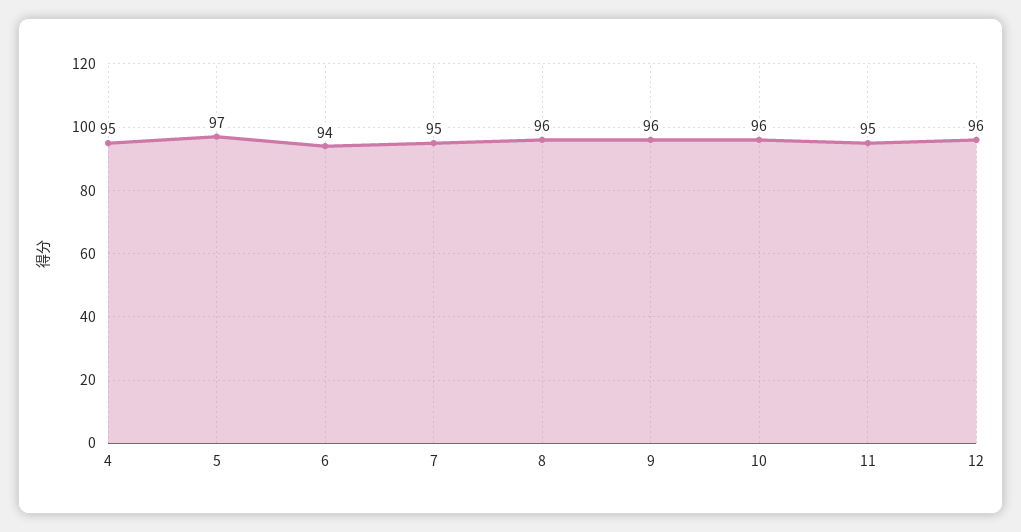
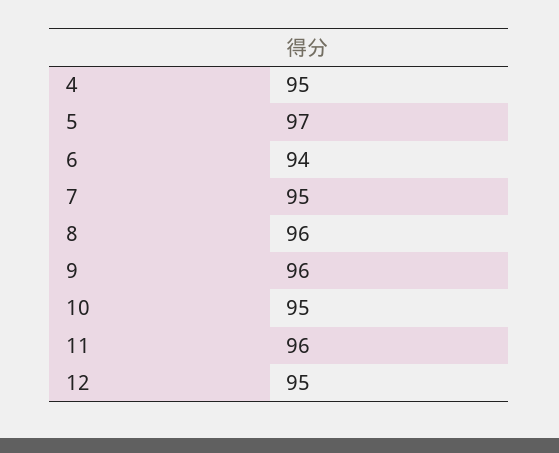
10: 96 -> 95
11: 95 -> 96
12: 96 -> 95

